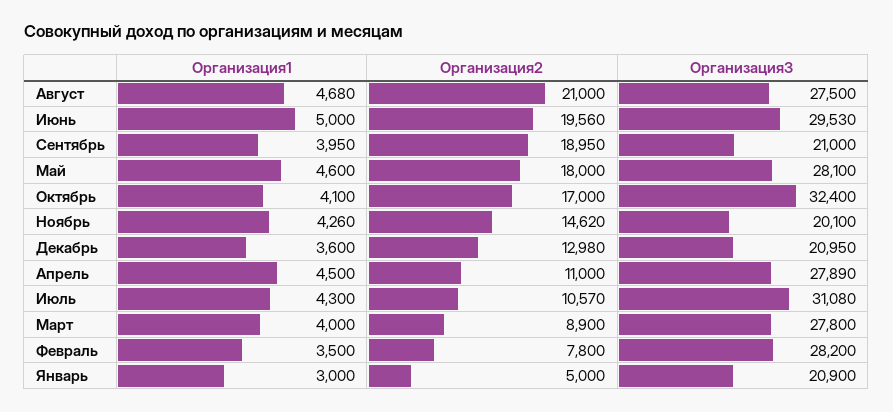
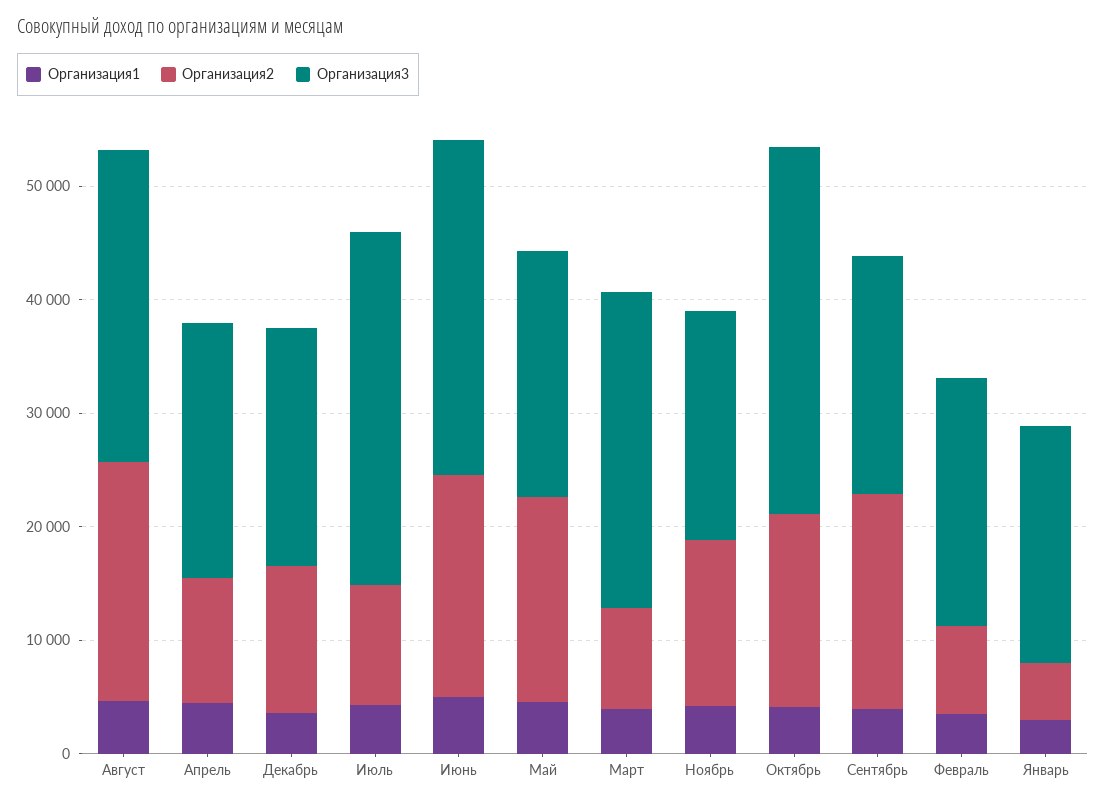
Организация3, Май: 28100 -> 22000
Организация3, Апрель: 27890 -> 22000
Организация3, Февраль: 28200 -> 22000

